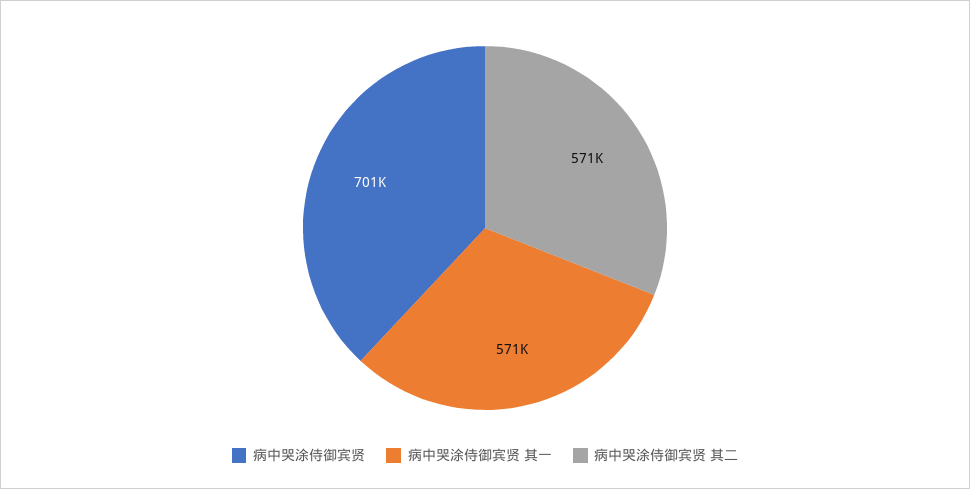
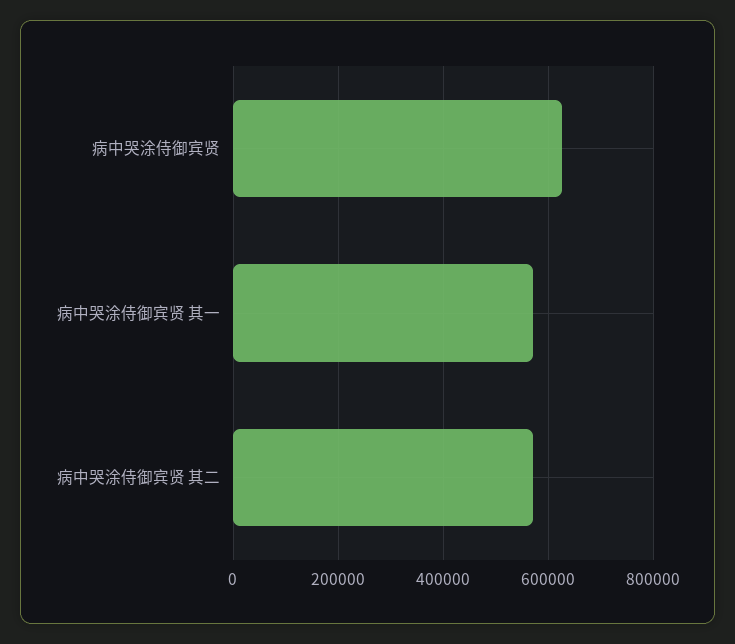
病中哭涂侍御宾贤: 701000 -> 620000

